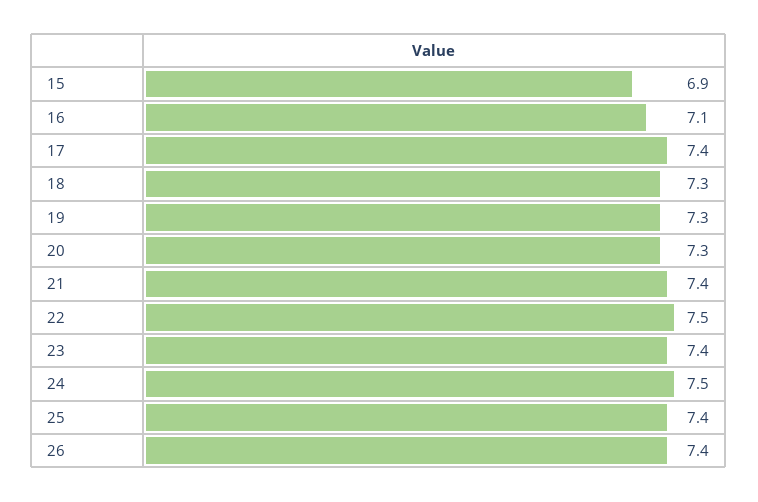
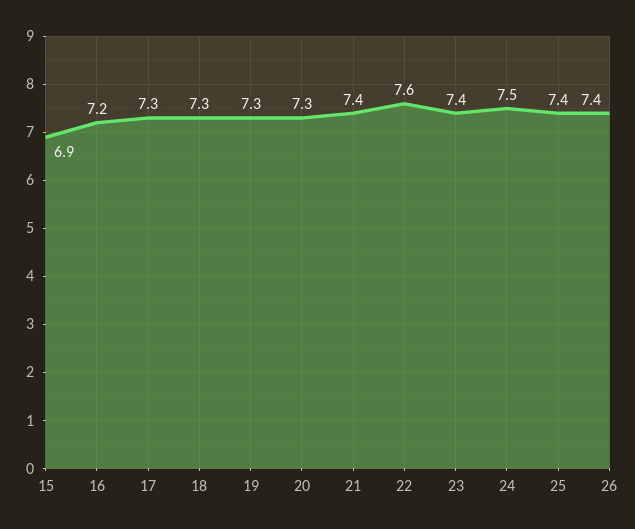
16: 7.1 -> 7.2
17: 7.4 -> 7.3
22: 7.5 -> 7.6

